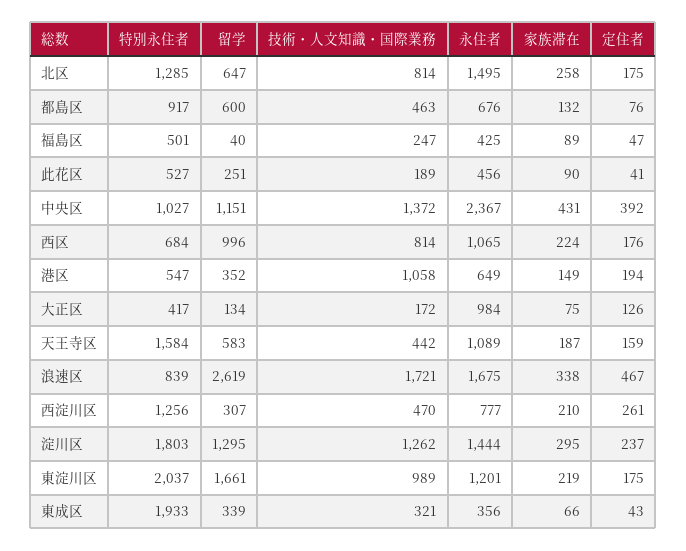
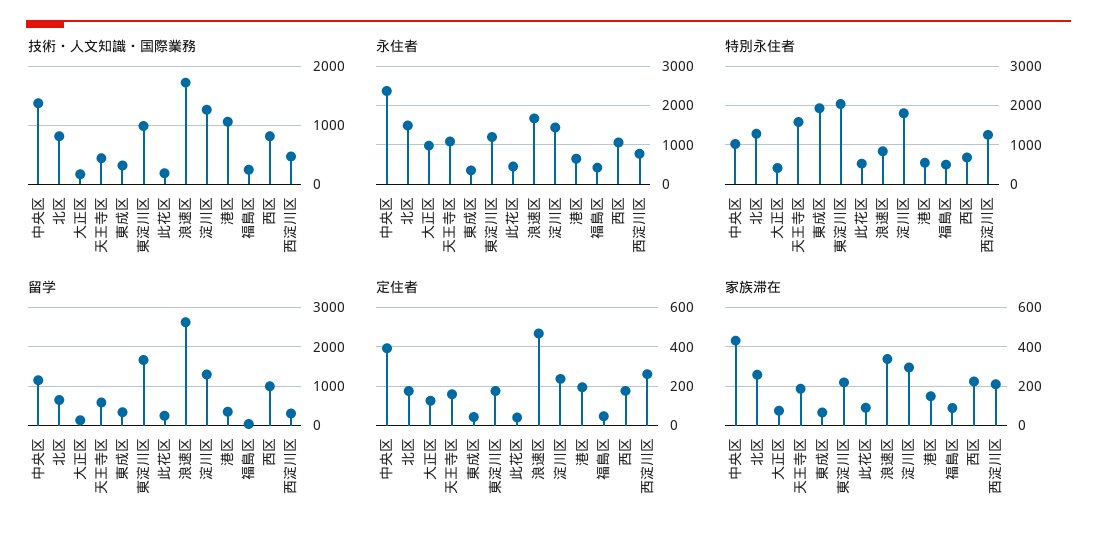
特別永住者, 都島区: 917 -> none
留学, 都島区: 600 -> none
技術・人文知識・国際業務, 都島区: 463 -> none
永住者, 都島区: 676 -> none
家族滞在, 都島区: 132 -> none
定住者, 都島区: 76 -> none

